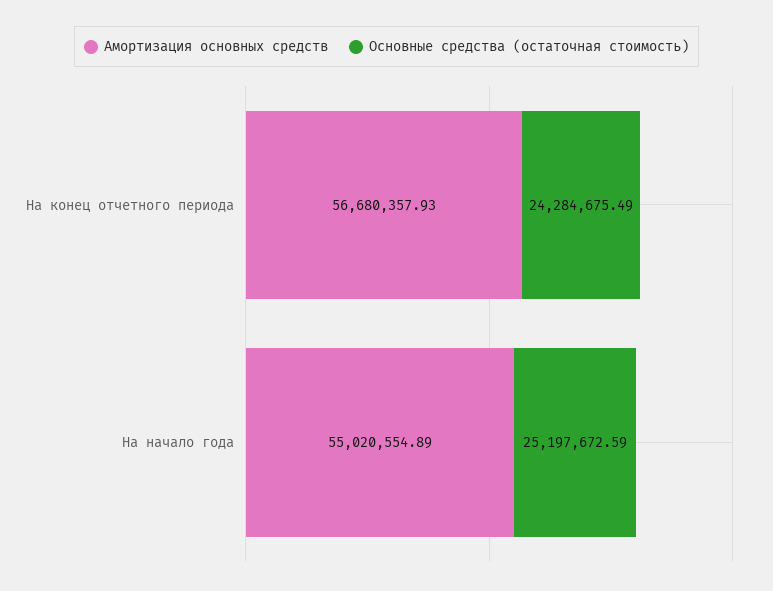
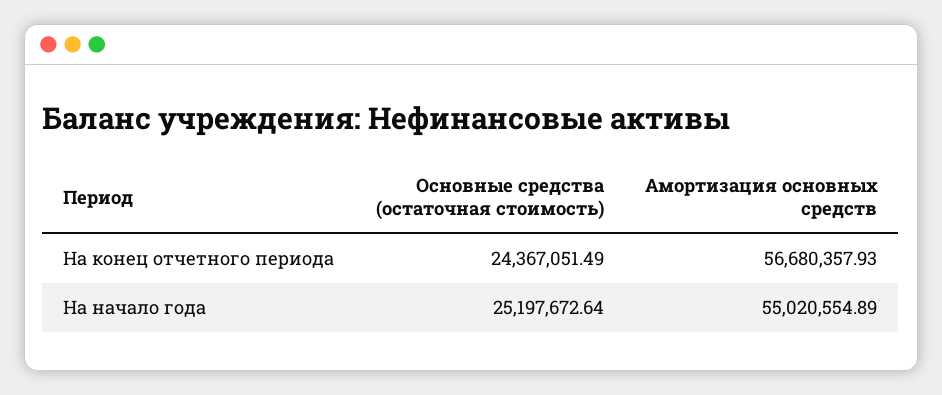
Основные средства (остаточная стоимость), На конец отчетного периода: 24284675.49 -> 24367051.49
Основные средства (остаточная стоимость), На начало года: 25197672.59 -> 25197672.64

